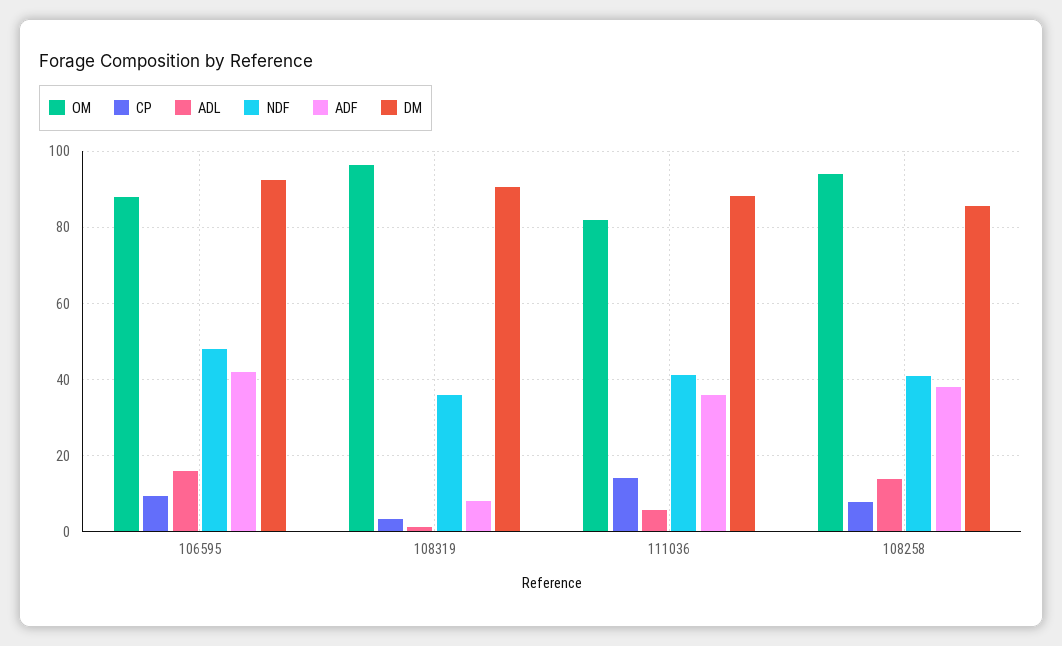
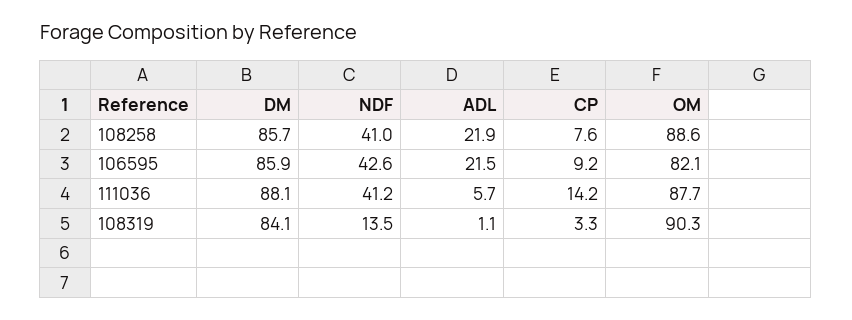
OM, 106595: 88 -> 82.1
ADL, 106595: 16 -> 21.5
NDF, 106595: 48 -> 42.6
ADF, 106595: 42 -> none
DM, 106595: 92 -> 85.9
OM, 108319: 96 -> 90.3
NDF, 108319: 36 -> 13.5
ADF, 108319: 8 -> none
DM, 108319: 90 -> 84.1
OM, 111036: 82 -> 87.7
ADF, 111036: 36 -> none
OM, 108258: 94 -> 88.6
ADL, 108258: 14 -> 21.9
ADF, 108258: 38 -> none

